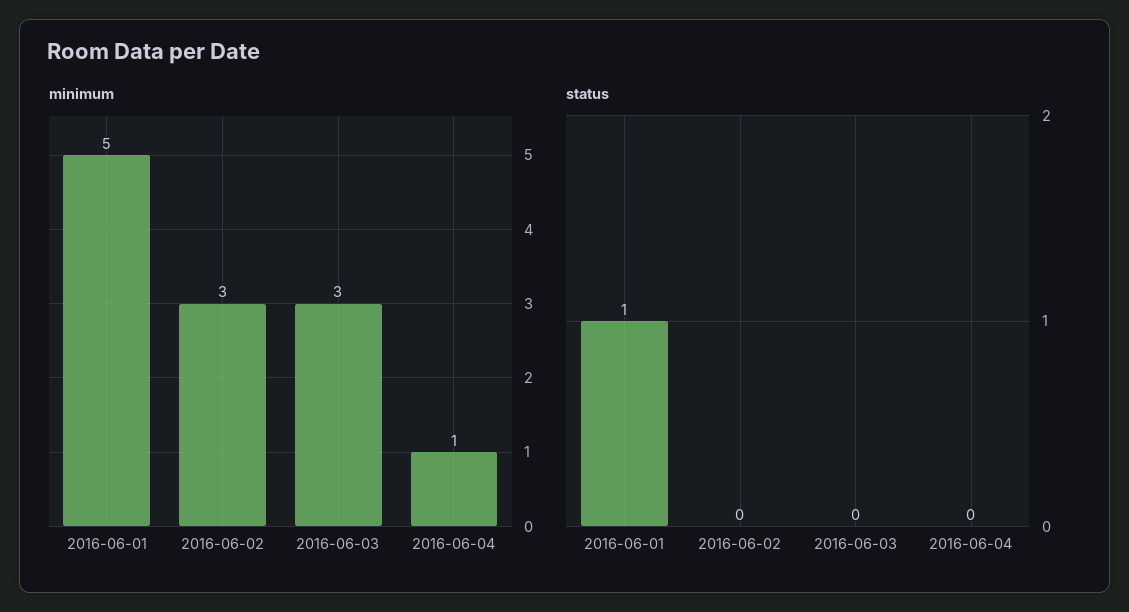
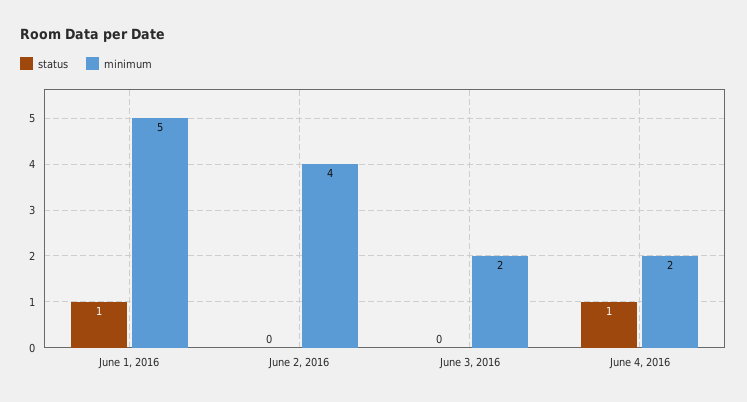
minimum, 2016-06-02: 3 -> 4
minimum, 2016-06-03: 3 -> 2
minimum, 2016-06-04: 1 -> 2
status, 2016-06-04: 0 -> 1

